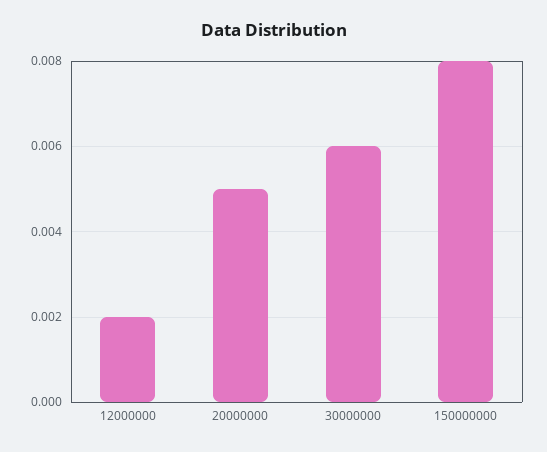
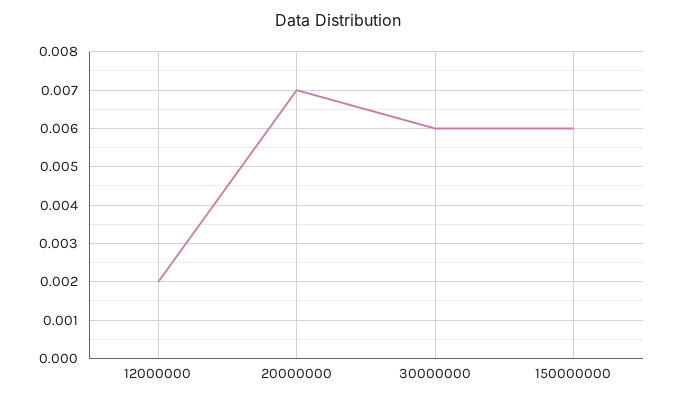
20000000: 0.005 -> 0.007
150000000: 0.008 -> 0.006

